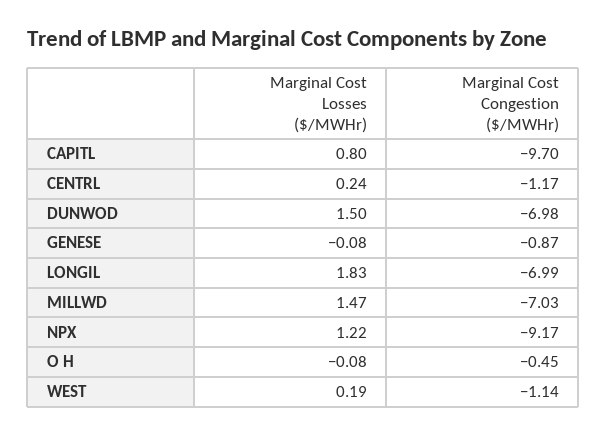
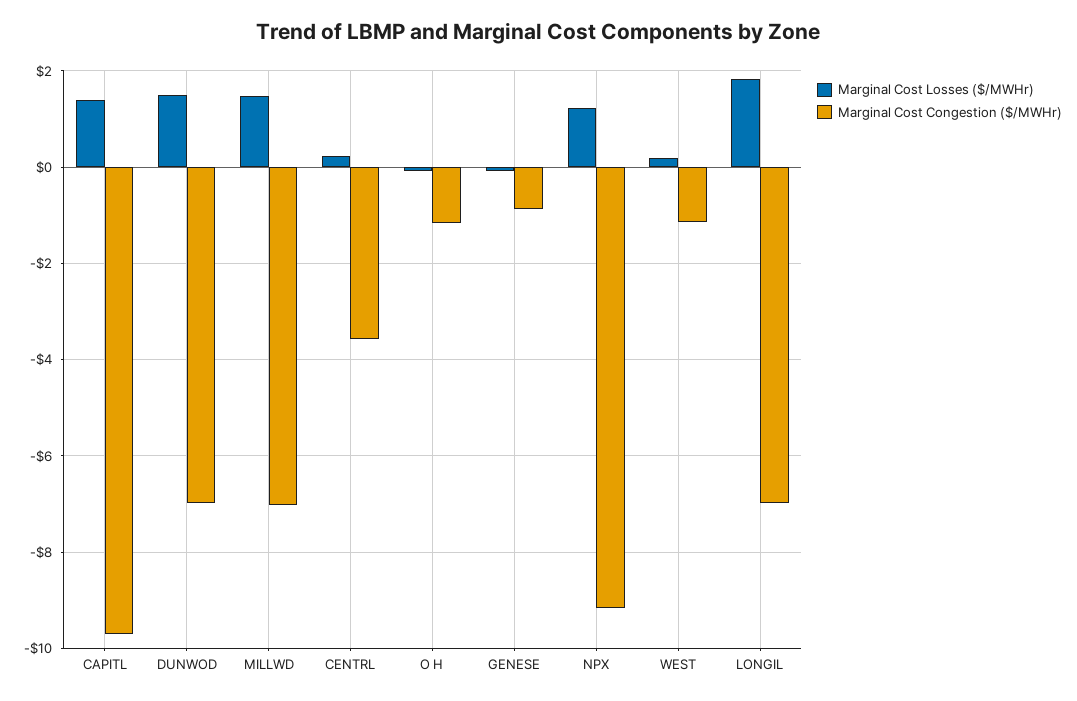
Marginal Cost Losses ($/MWHr), CAPITL: 0.8 -> 1.4
Marginal Cost Congestion ($/MWHr), CENTRL: -1.17 -> -3.6
Marginal Cost Congestion ($/MWHr), O H: -0.45 -> -1.2

